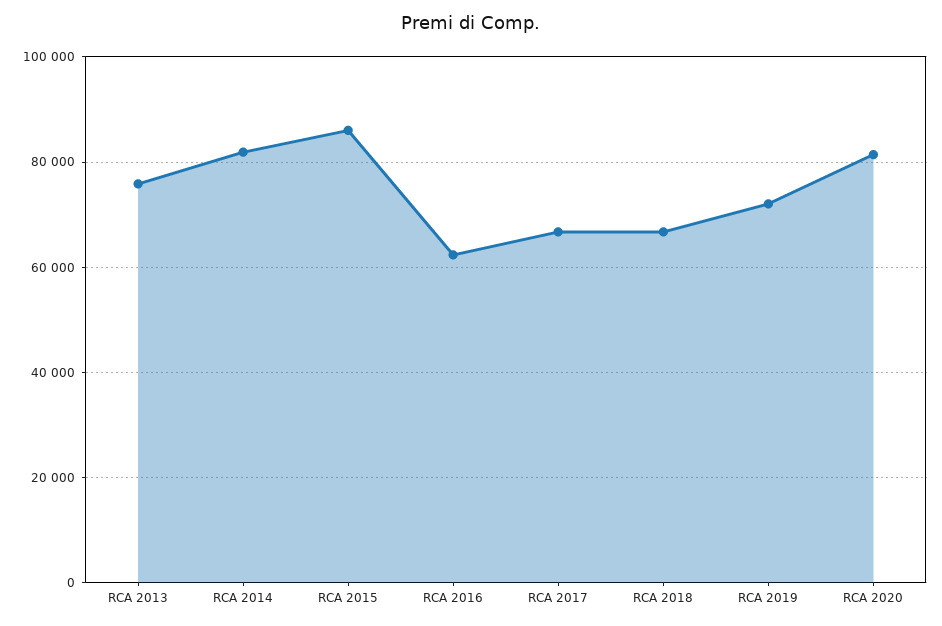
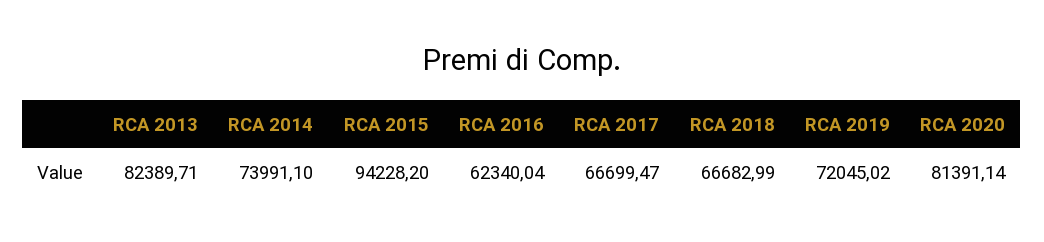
RCA 2013: 76000 -> 82389.71
RCA 2014: 82000 -> 73991.1
RCA 2015: 86000 -> 94228.2

